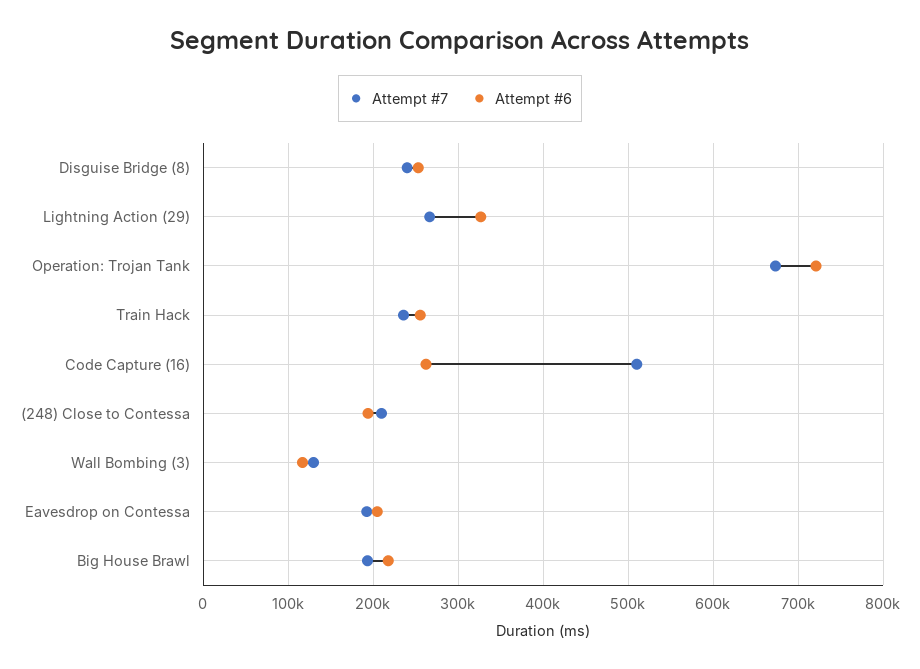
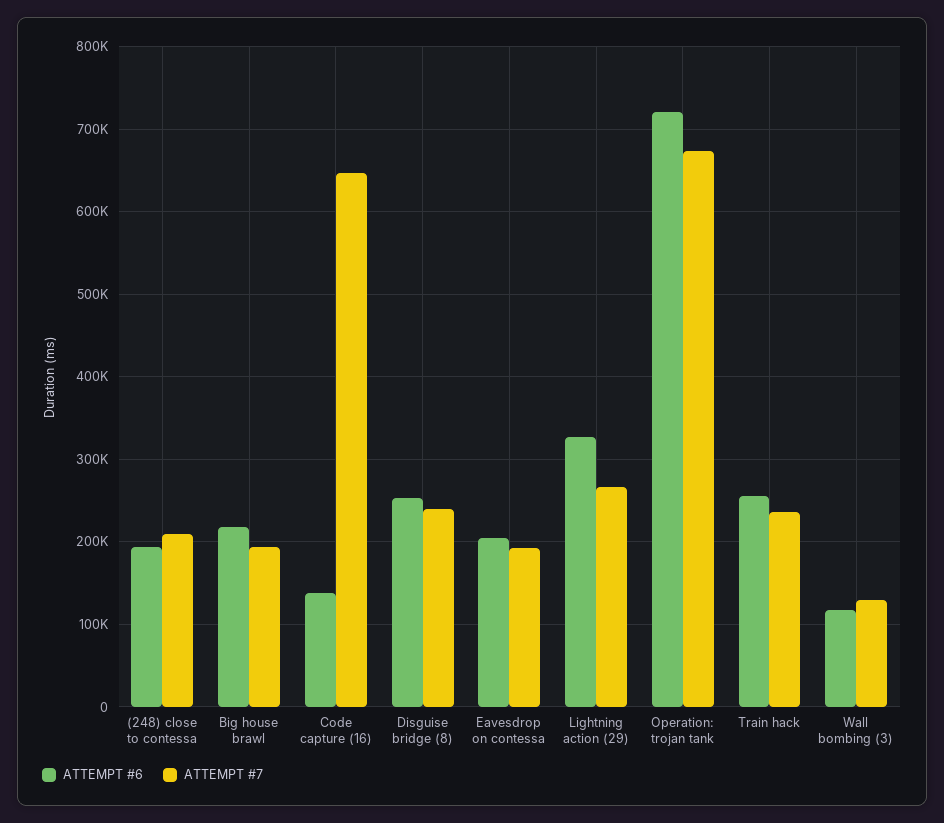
Attempt #7, Code Capture (16): 510000 -> 650000
Attempt #6, Code Capture (16): 260000 -> 140000

